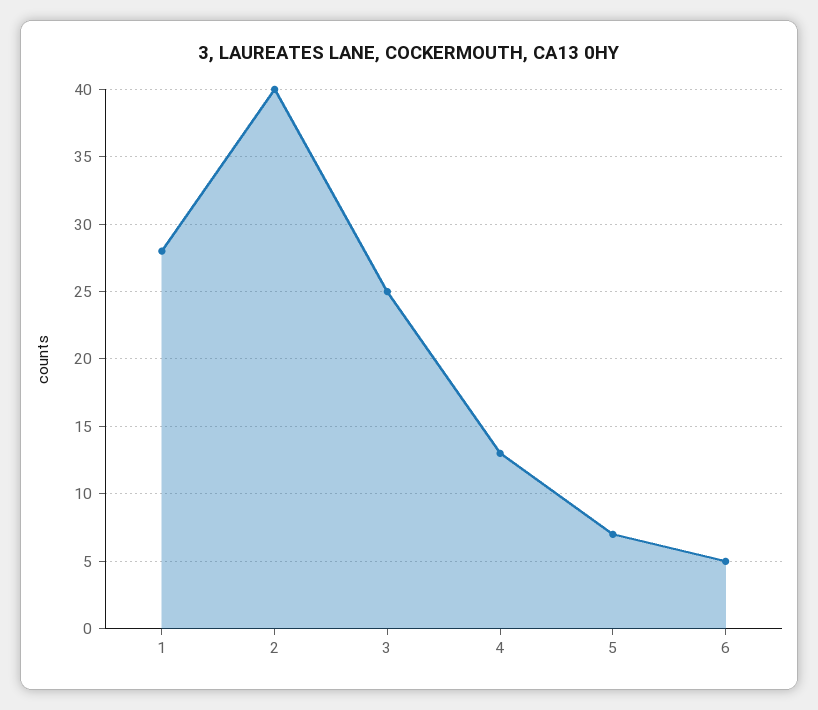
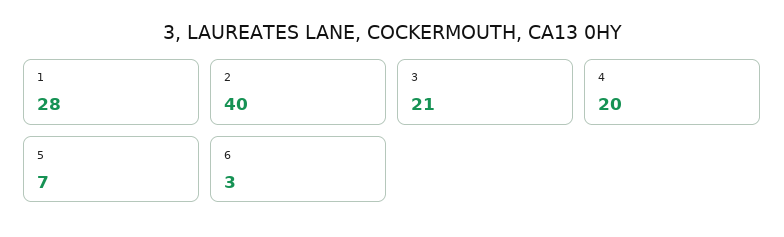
3: 25 -> 21
4: 13 -> 20
6: 5 -> 3

